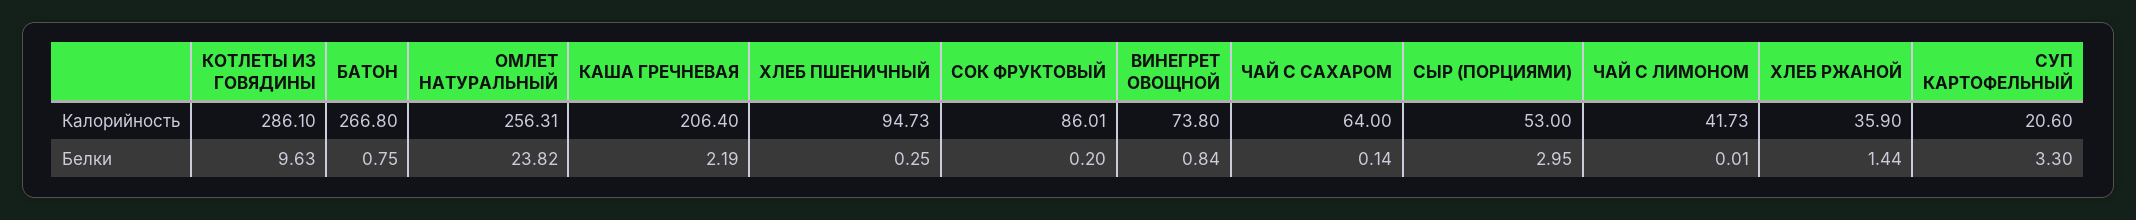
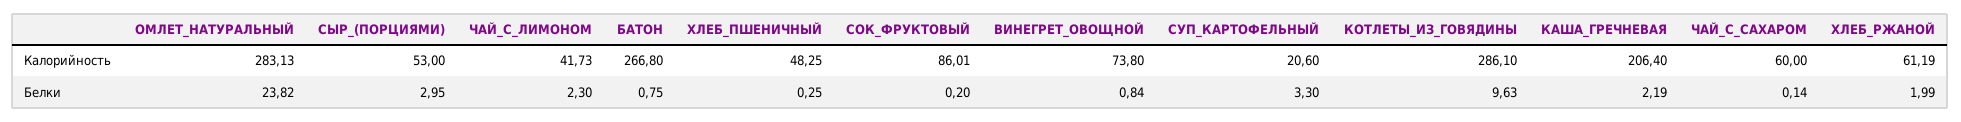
ОМЛЕТ НАТУРАЛЬНЫЙ, Калорийность: 256.31 -> 283.13
ХЛЕБ ПШЕНИЧНЫЙ, Калорийность: 94.73 -> 48.25
ЧАЙ С САХАРОМ, Калорийность: 64 -> 60
ХЛЕБ РЖАНОЙ, Калорийность: 35.9 -> 61.19
ЧАЙ С ЛИМОНОМ, Белки: 0.01 -> 2.3
ХЛЕБ РЖАНОЙ, Белки: 1.44 -> 1.99

